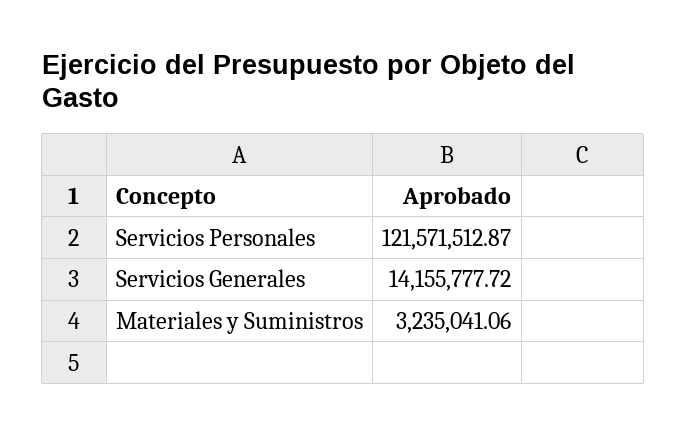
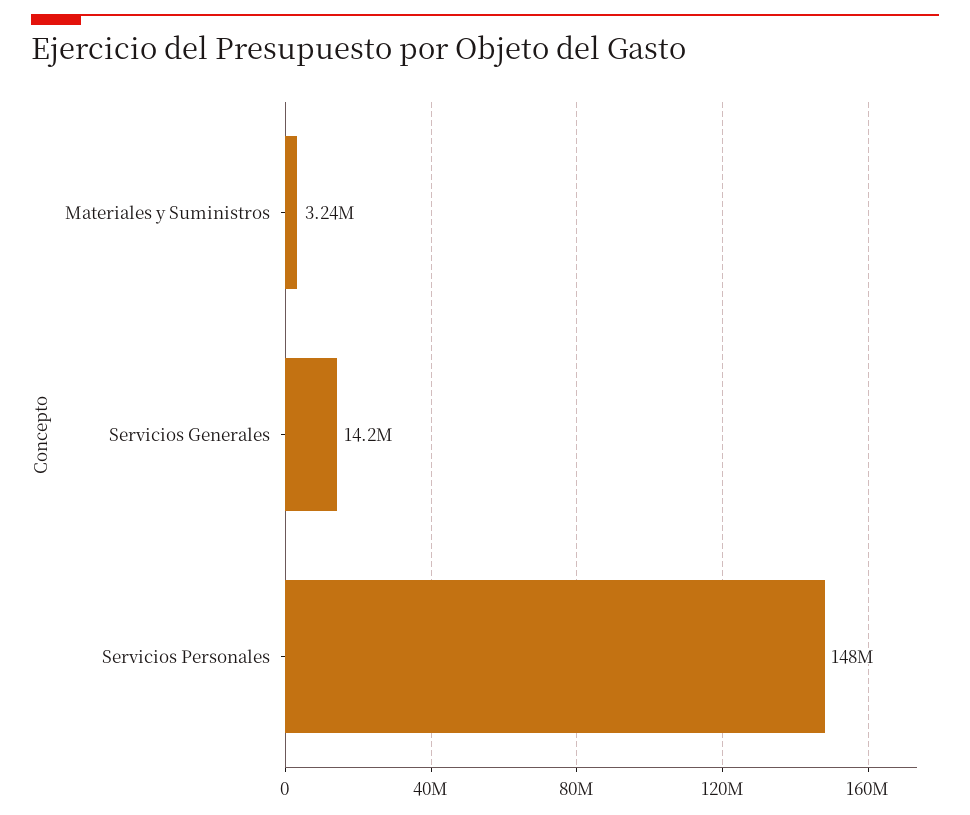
Servicios Personales: 121571512.87 -> 148000000

